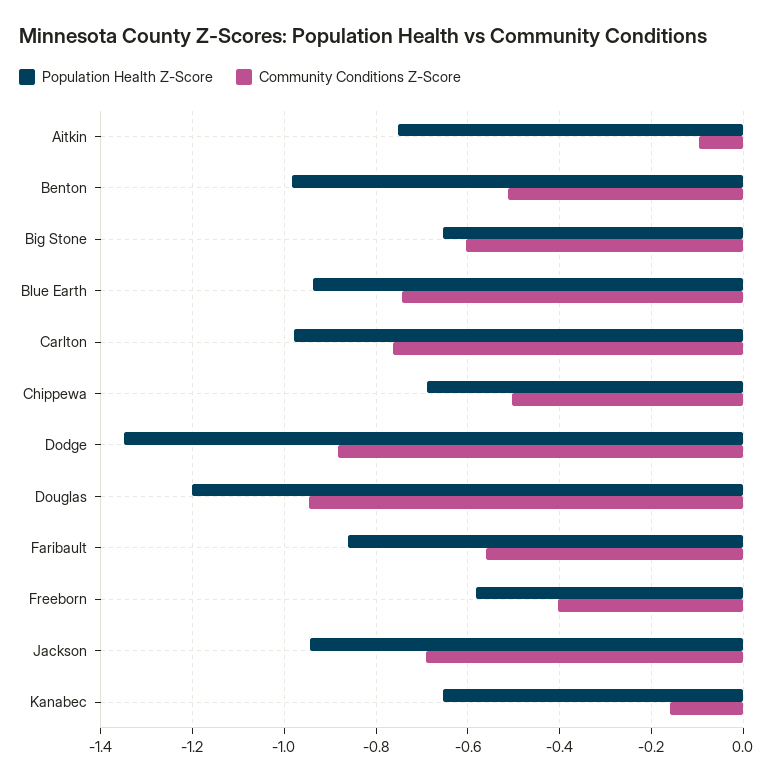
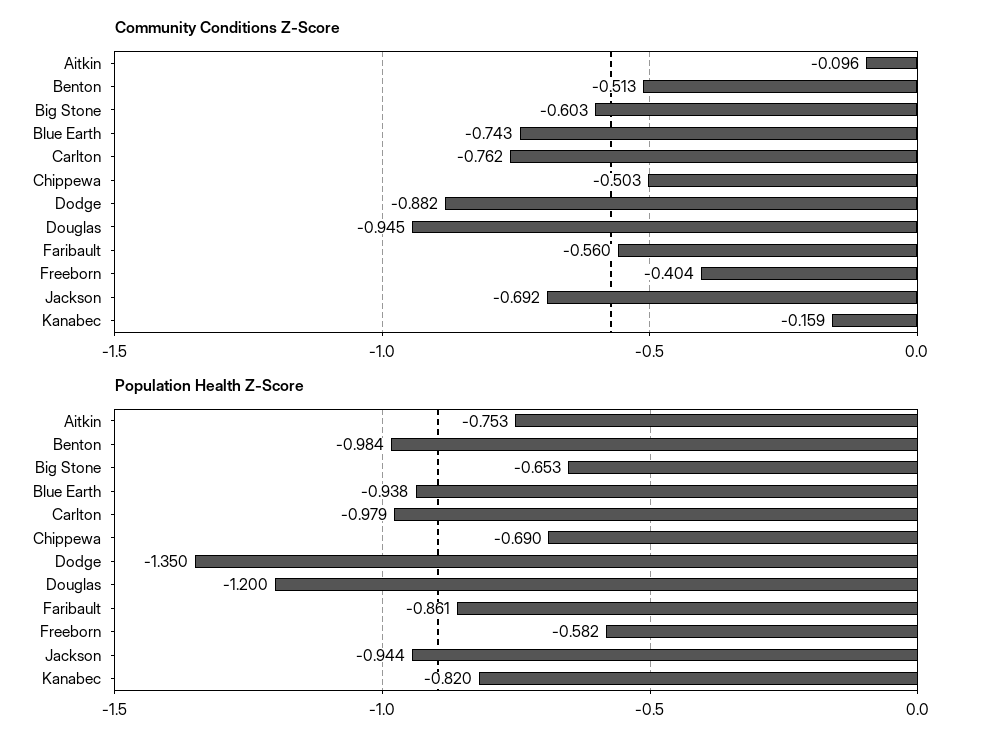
Population Health Z-Score, Kanabec: -0.66 -> -0.82

